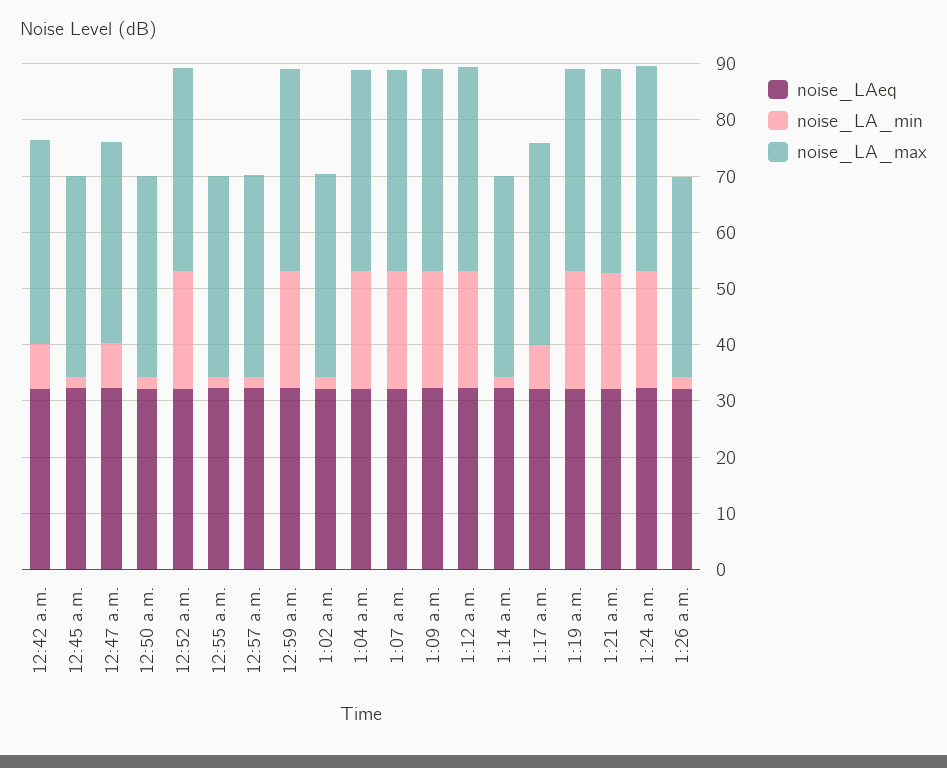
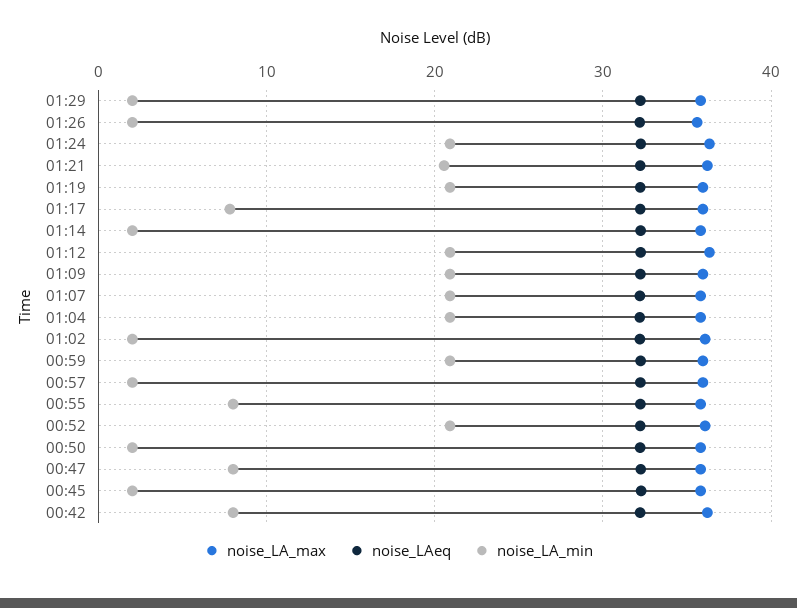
noise_LA_min, 12:55 a.m.: 2 -> 8
noise_LA_max, 01:29: none -> 36
noise_LAeq, 01:29: none -> 32
noise_LA_min, 01:29: none -> 2

